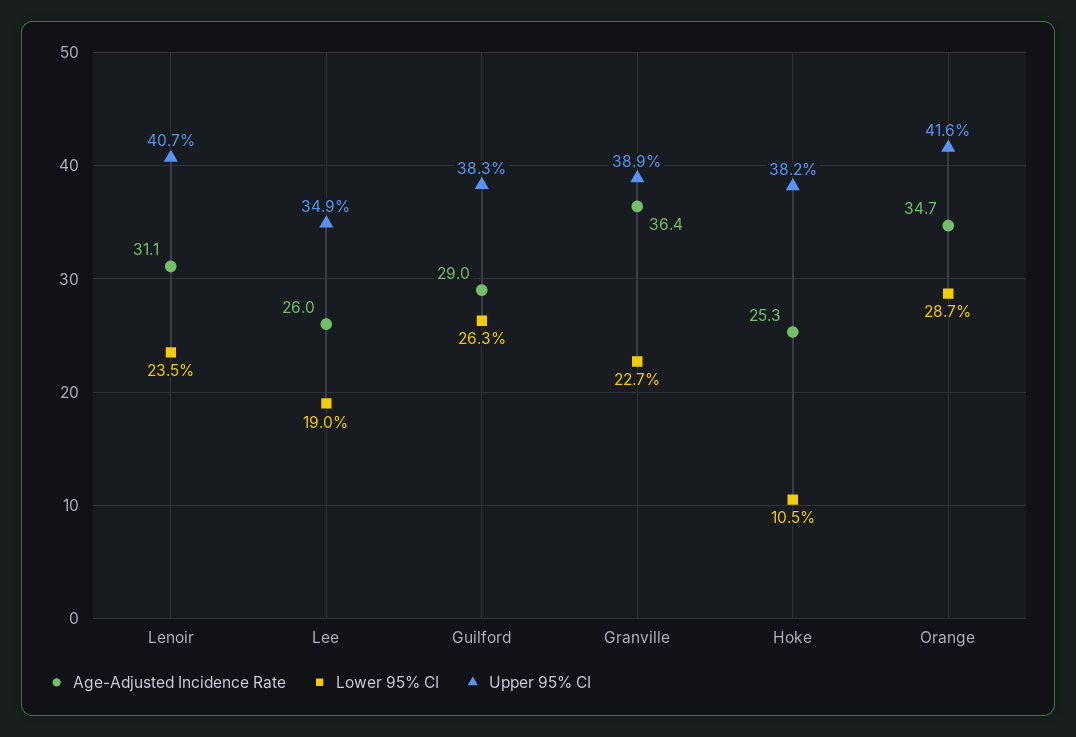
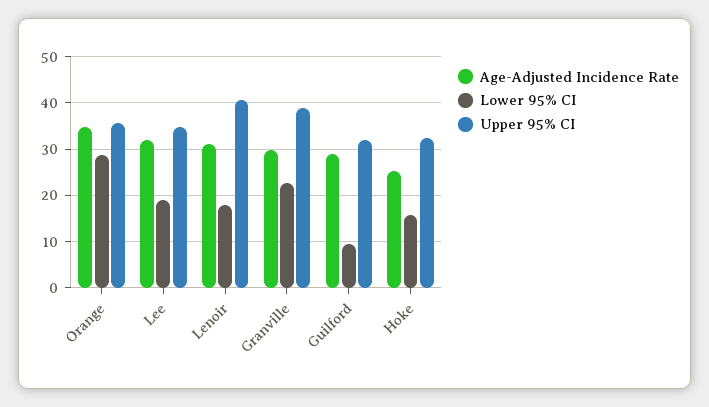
Lower 95% CI, Lenoir: 23.5 -> 18
Age-Adjusted Incidence Rate, Lee: 26 -> 32
Lower 95% CI, Guilford: 26.3 -> 10
Upper 95% CI, Guilford: 38.3 -> 32
Age-Adjusted Incidence Rate, Granville: 36.4 -> 30
Lower 95% CI, Hoke: 10.5 -> 16
Upper 95% CI, Hoke: 38.2 -> 32
Upper 95% CI, Orange: 41.6 -> 36

